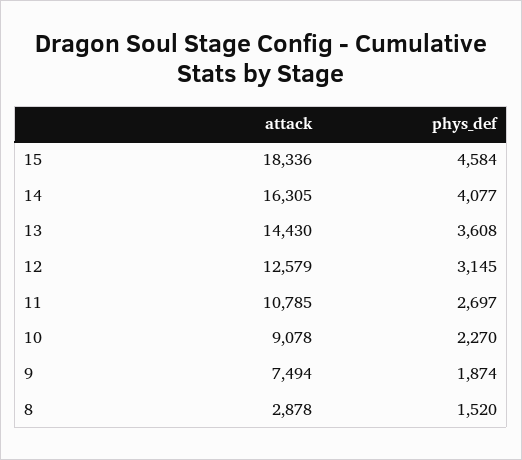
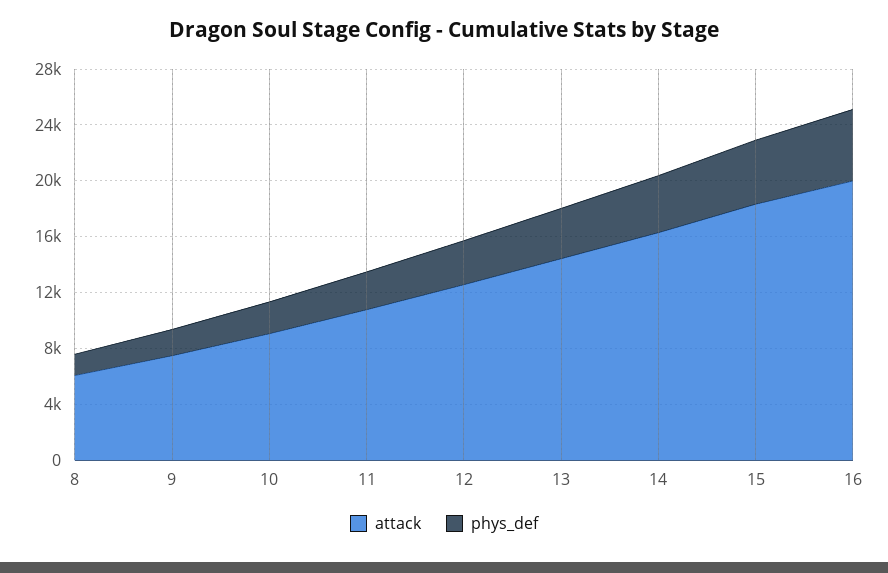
attack, 8: 2878 -> 6000
attack, 16: none -> 20000
phys_def, 16: none -> 5000

